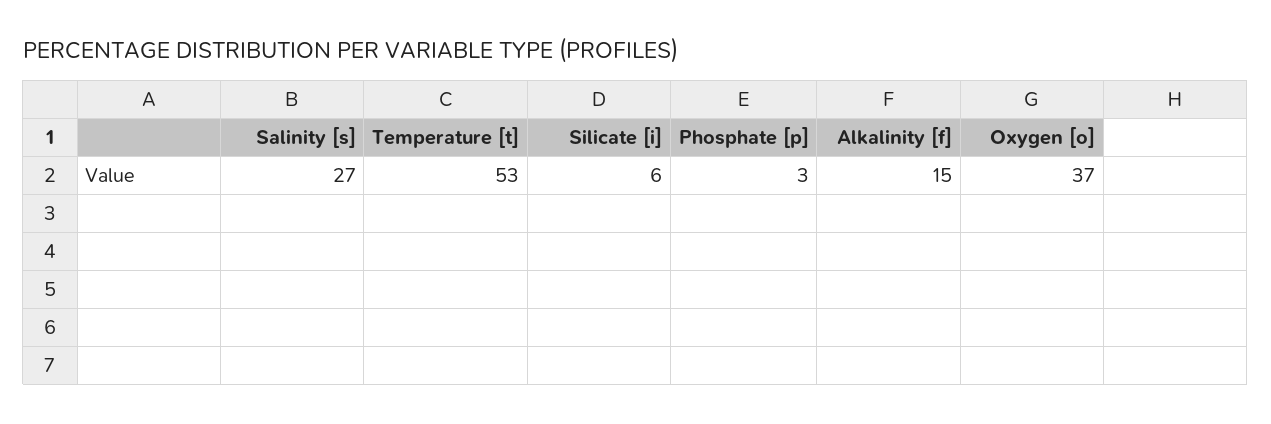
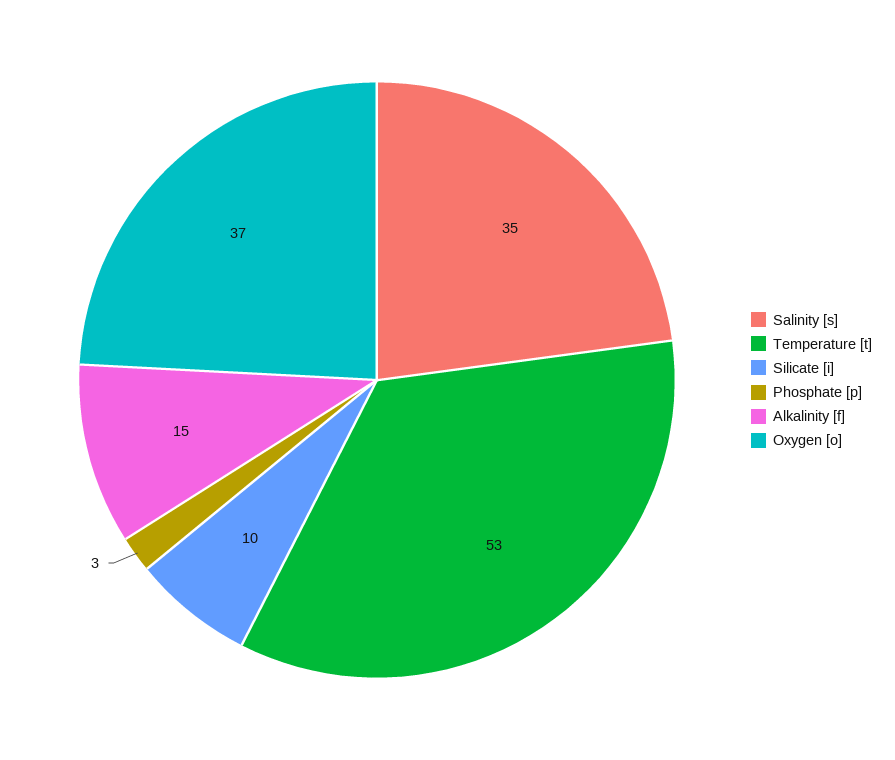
Salinity [s]: 27 -> 35
Silicate [i]: 6 -> 10

